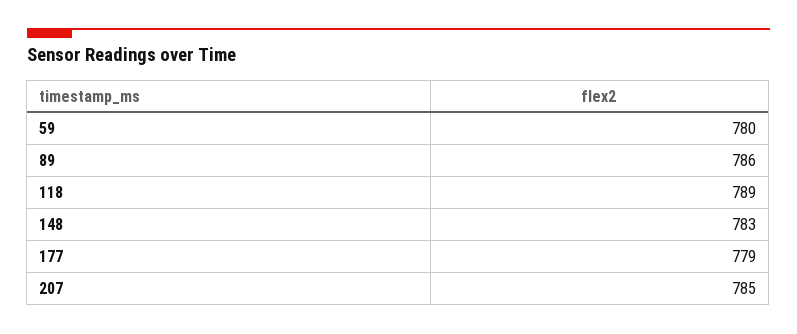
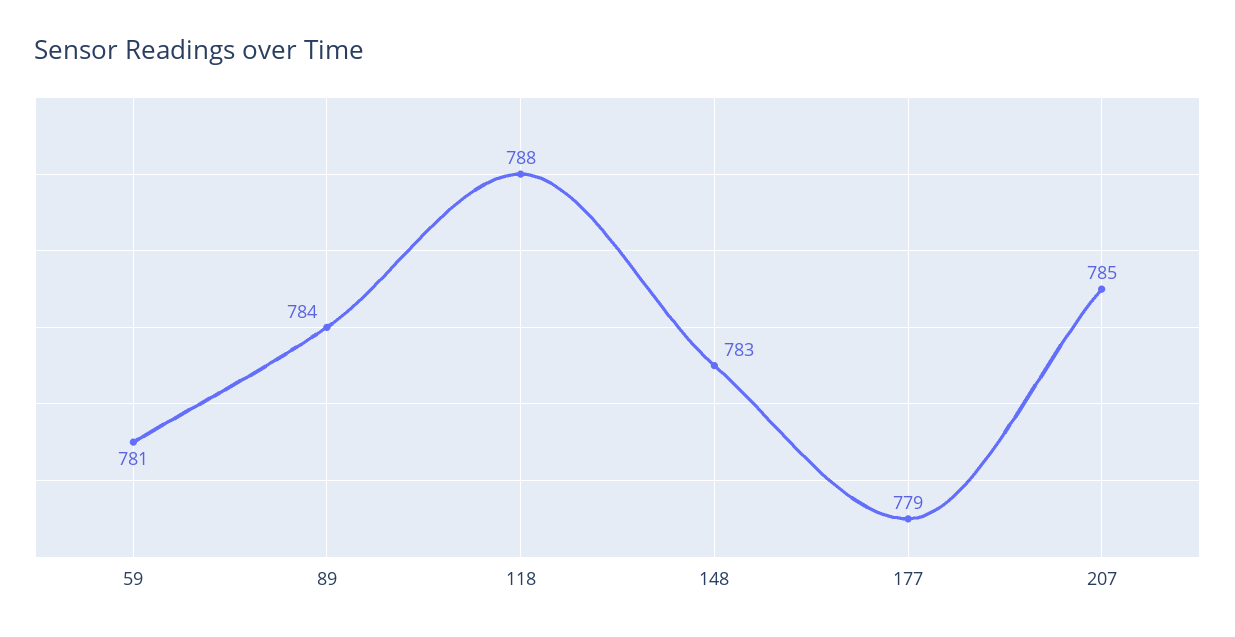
59: 780 -> 781
89: 786 -> 784
118: 789 -> 788

